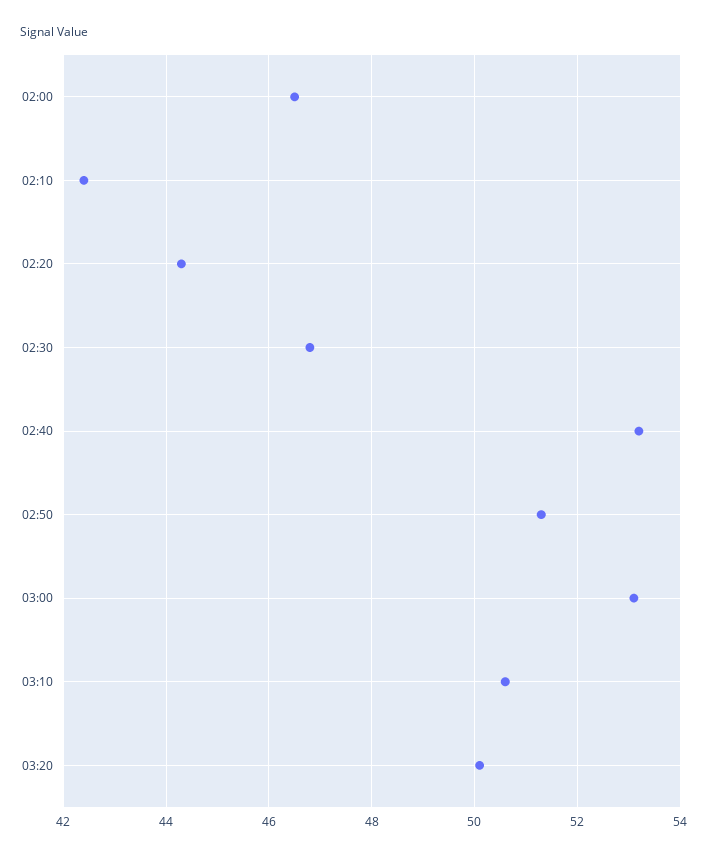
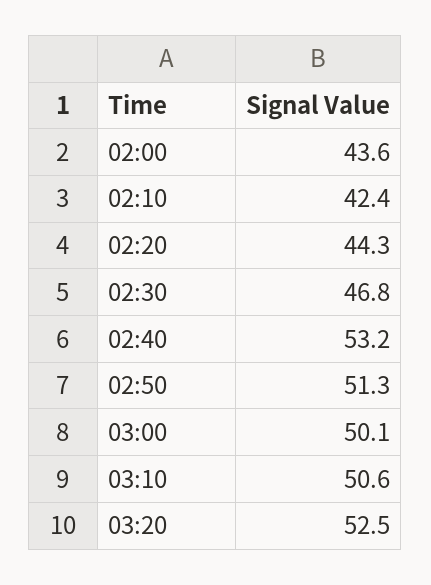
02:00: 46.5 -> 43.6
03:00: 53 -> 50.1
03:20: 50 -> 52.5

